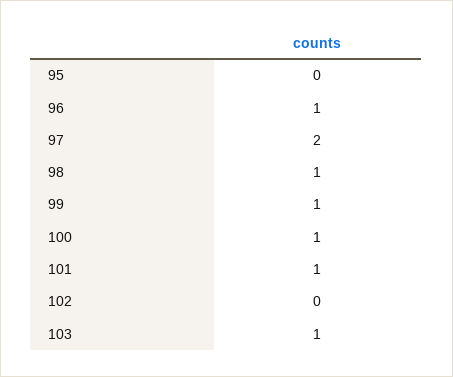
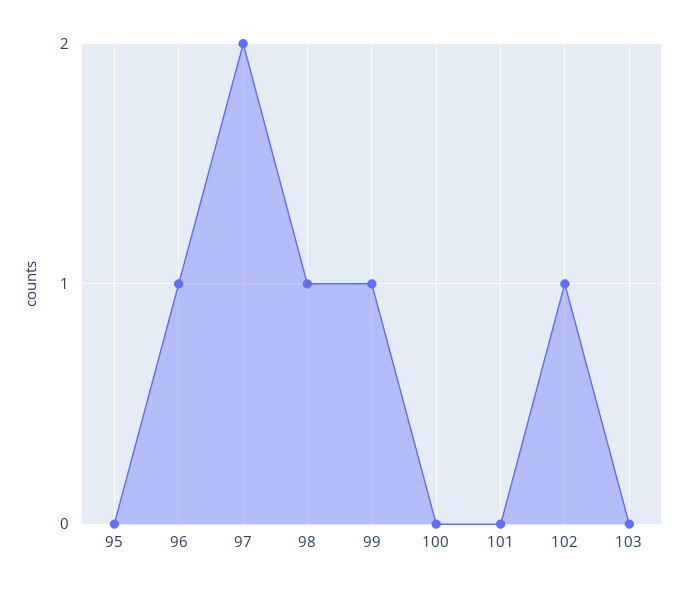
100: 1 -> 0
101: 1 -> 0
102: 0 -> 1
103: 1 -> 0

